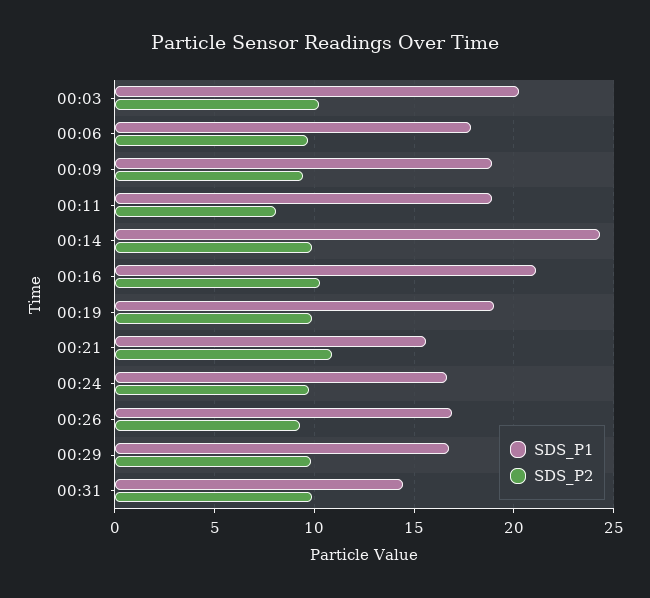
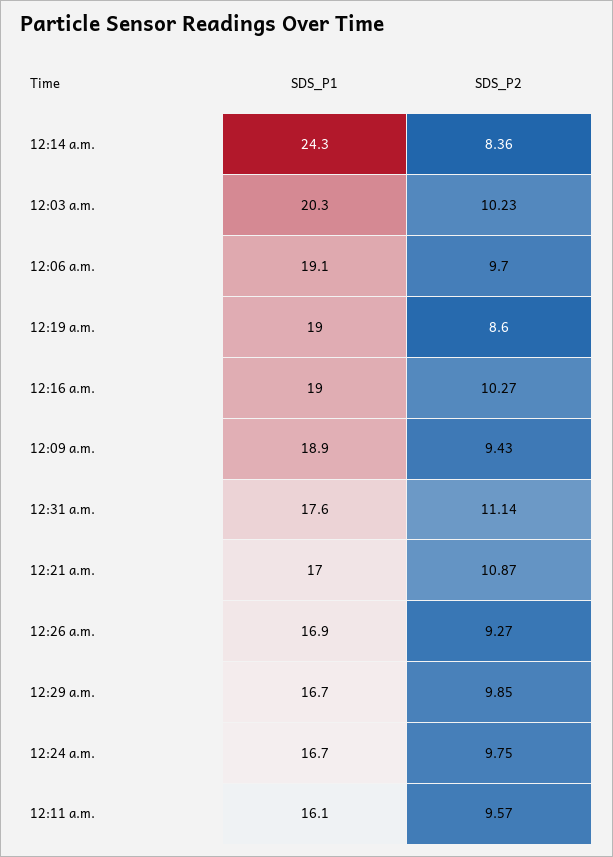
SDS_P1, 00:06: 18 -> 19.1
SDS_P1, 00:11: 19 -> 16.1
SDS_P2, 00:11: 8 -> 9.57
SDS_P2, 00:14: 10 -> 8.36
SDS_P1, 00:16: 21 -> 19
SDS_P2, 00:19: 10 -> 8.6
SDS_P1, 00:21: 15.5 -> 17
SDS_P1, 00:31: 14.5 -> 17.6
SDS_P2, 00:31: 10 -> 11.14

